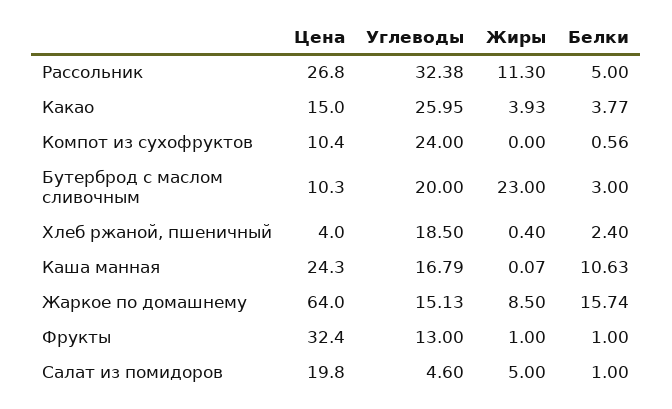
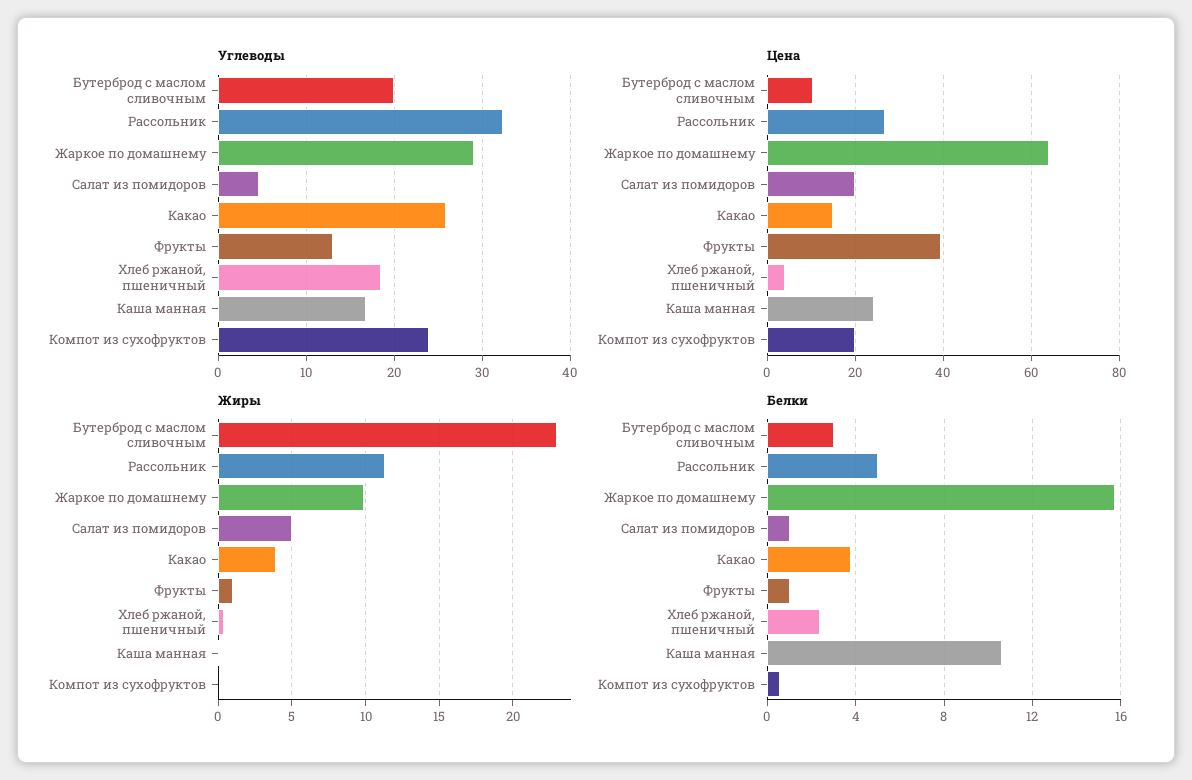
Цена, Компот из сухофруктов: 10.4 -> 20
Углеводы, Жаркое по домашнему: 15.13 -> 29
Жиры, Жаркое по домашнему: 8.5 -> 10
Цена, Фрукты: 32.4 -> 40

